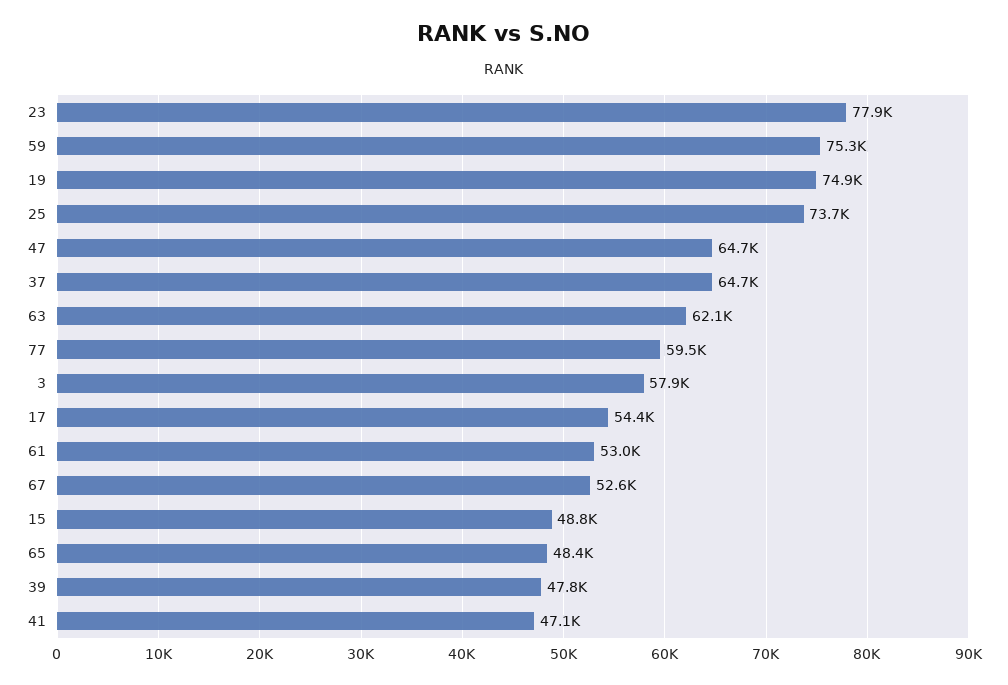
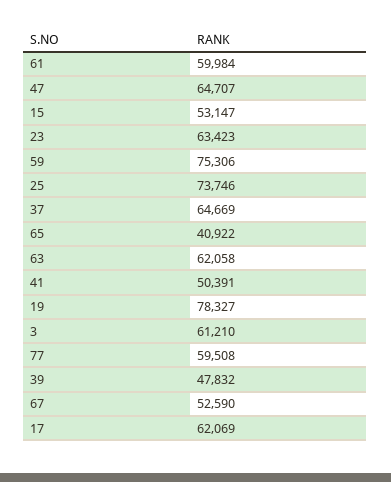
23: 77900 -> 63423
19: 74900 -> 78327
3: 57900 -> 61210
17: 54400 -> 62069
61: 53000 -> 59984
15: 48800 -> 53147
65: 48400 -> 40922
41: 47100 -> 50391

